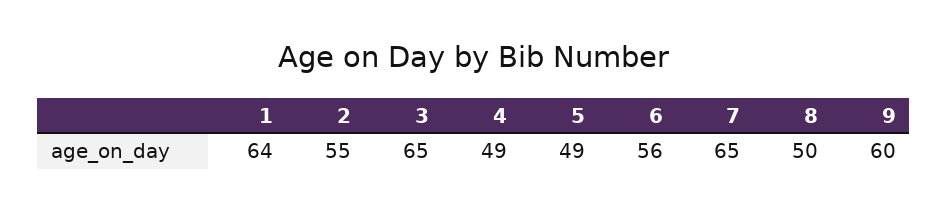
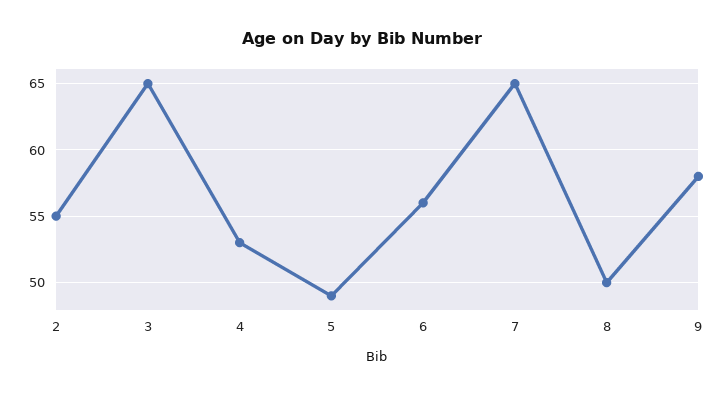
1: 64 -> none
4: 49 -> 53
9: 60 -> 58

